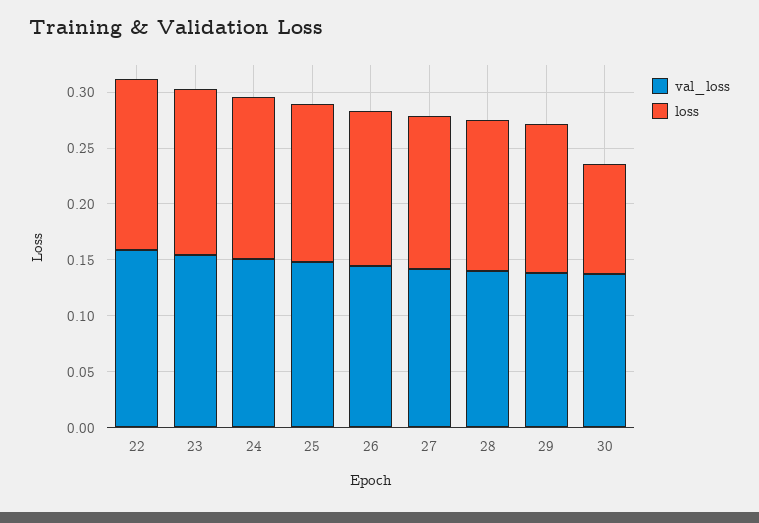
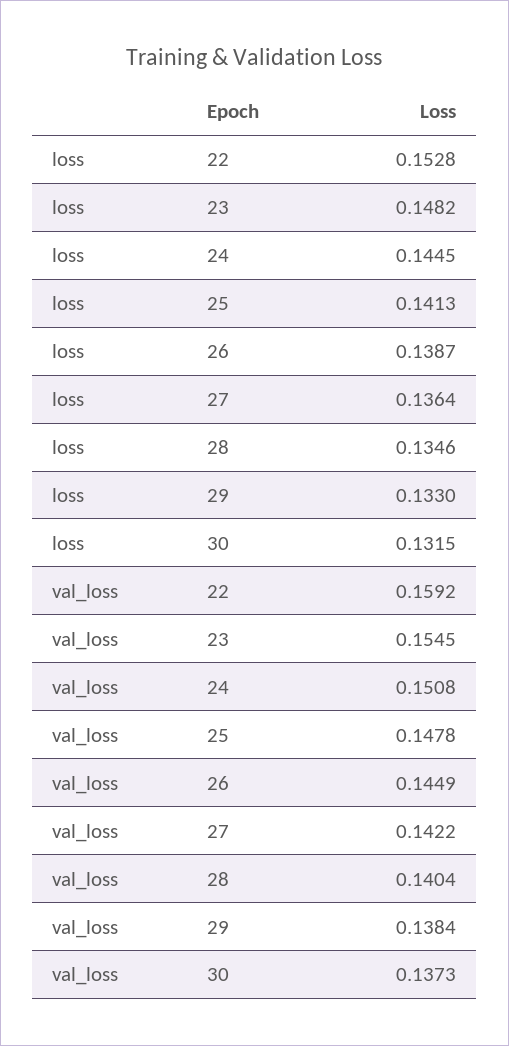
loss, 30: 0.1 -> 0.1315

